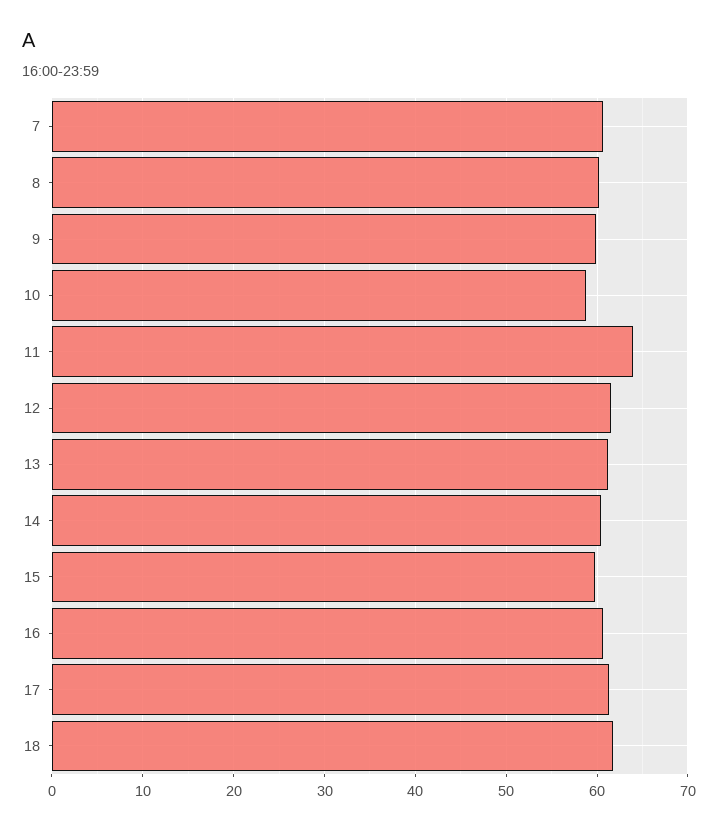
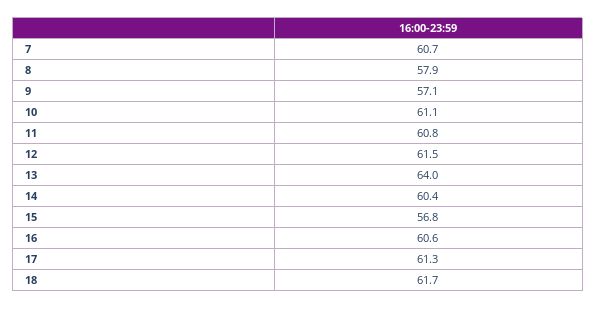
8: 60 -> 57.9
9: 60 -> 57.1
10: 59 -> 61.1
11: 64 -> 60.8
13: 61 -> 64
15: 60 -> 56.8

